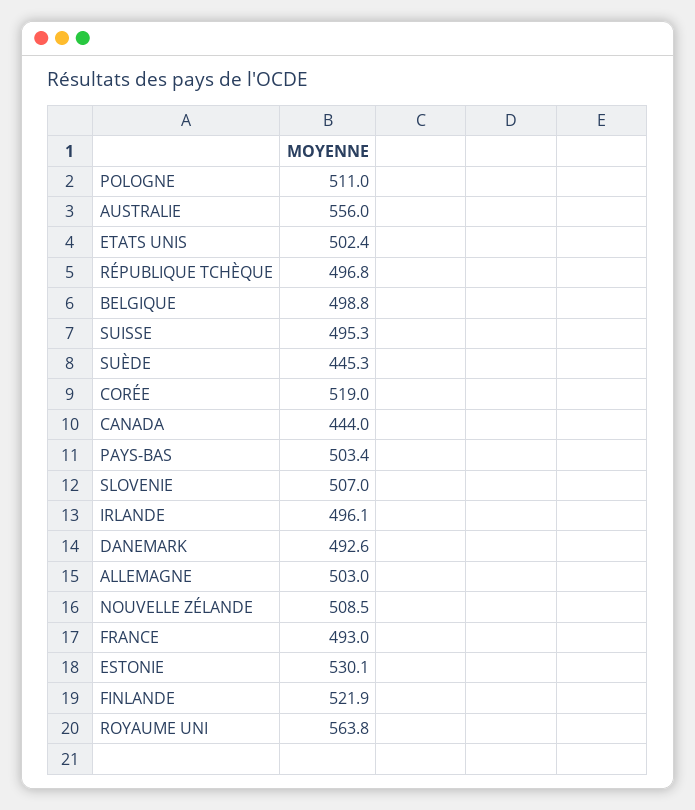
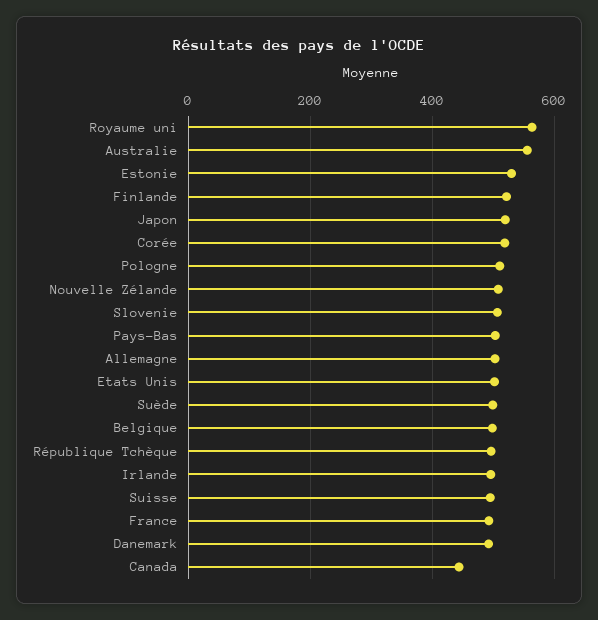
SUÈDE: 445.3 -> 500
Japon: none -> 520

